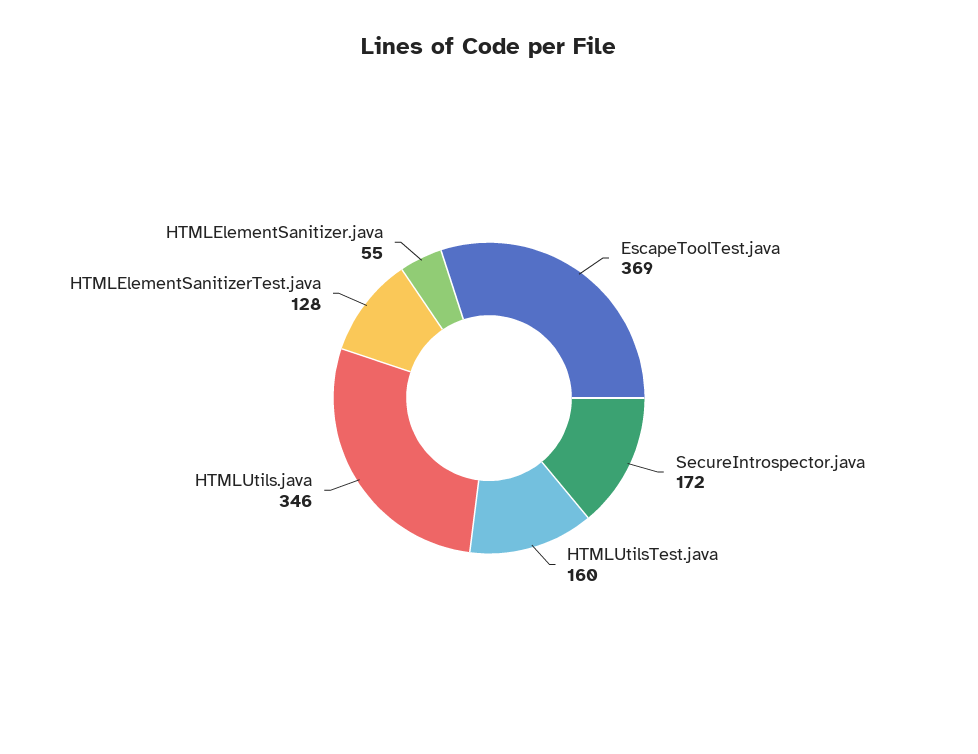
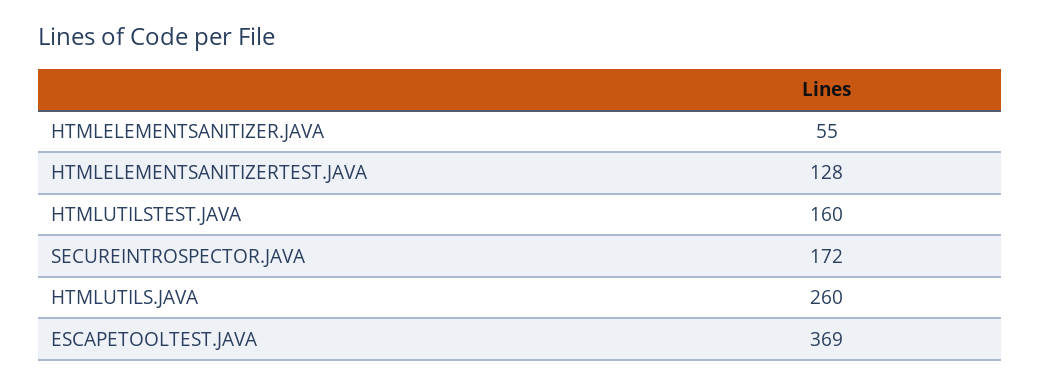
HTMLUtils.java: 346 -> 260

